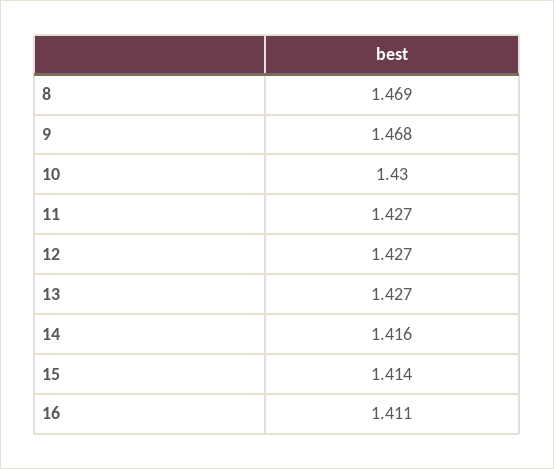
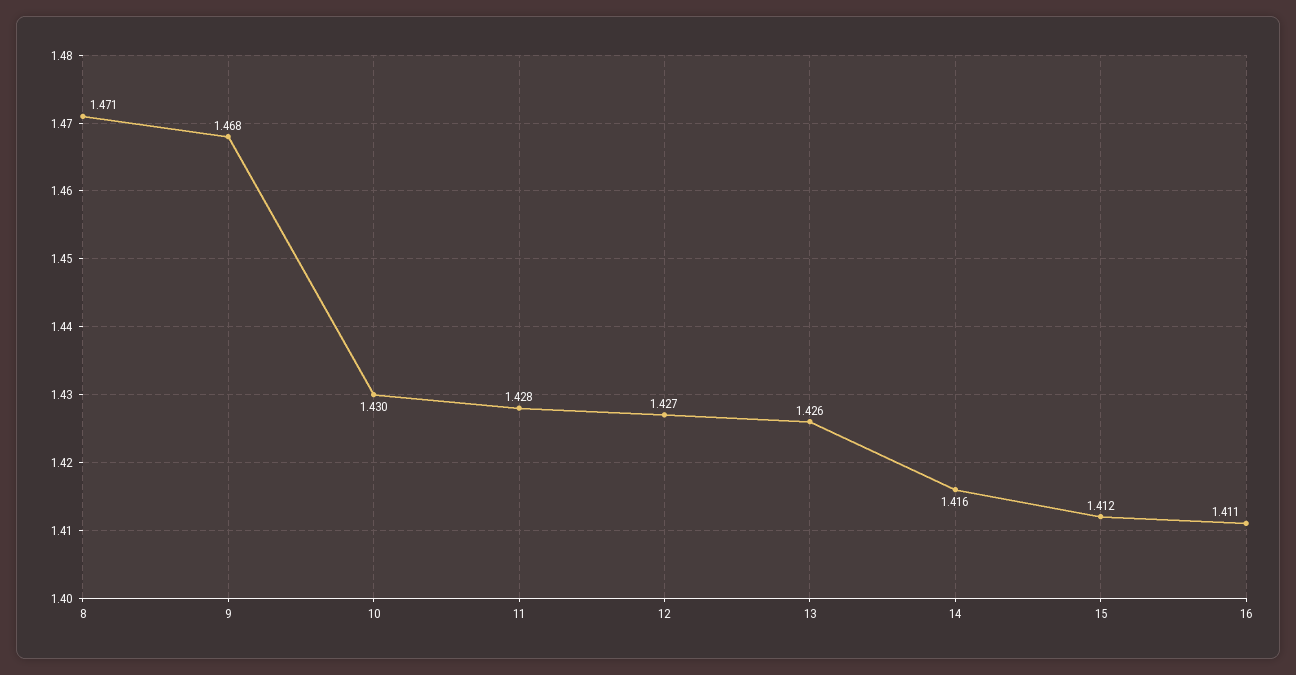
8: 1.469 -> 1.471
11: 1.427 -> 1.428
13: 1.427 -> 1.426
15: 1.414 -> 1.412

